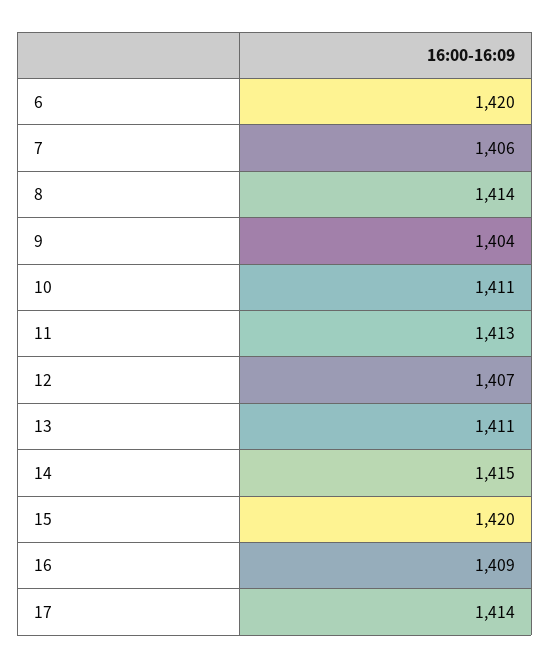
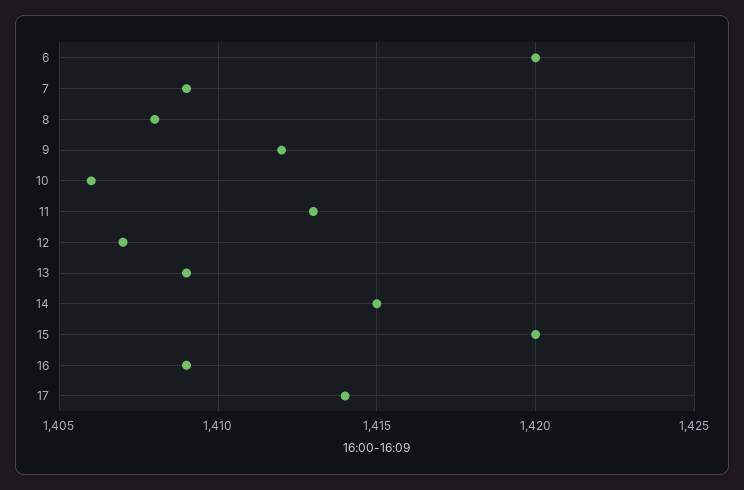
7: 1406 -> 1409
8: 1414 -> 1408
9: 1404 -> 1412
10: 1411 -> 1406
13: 1411 -> 1409

